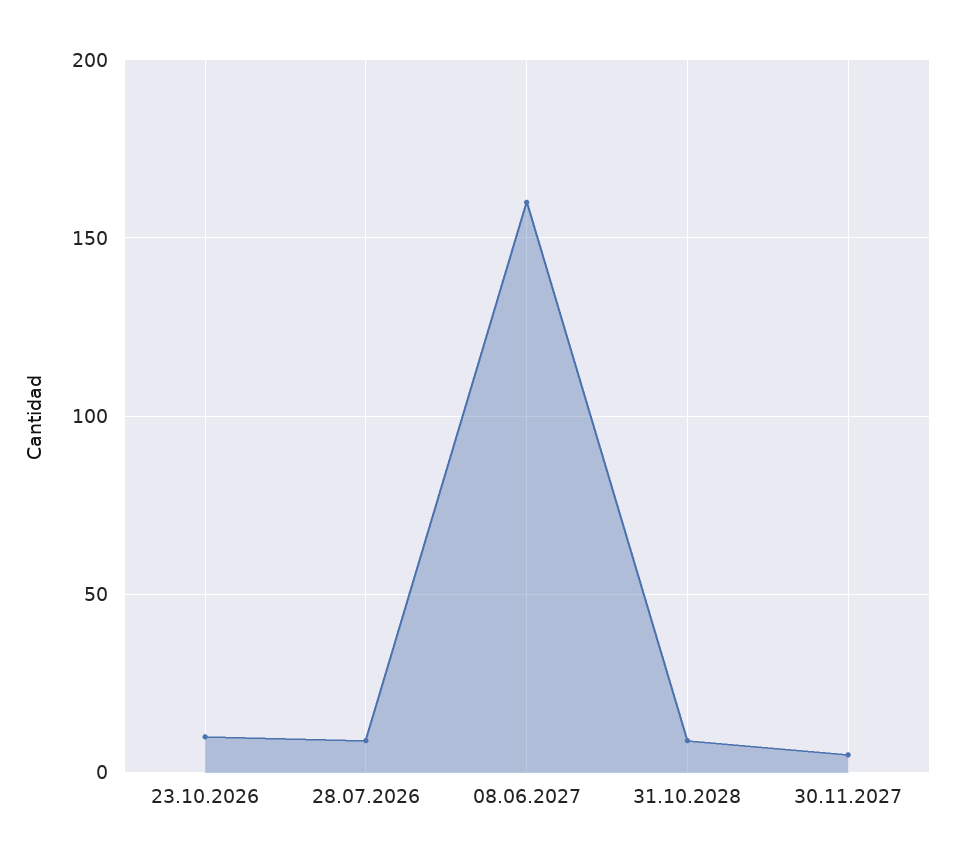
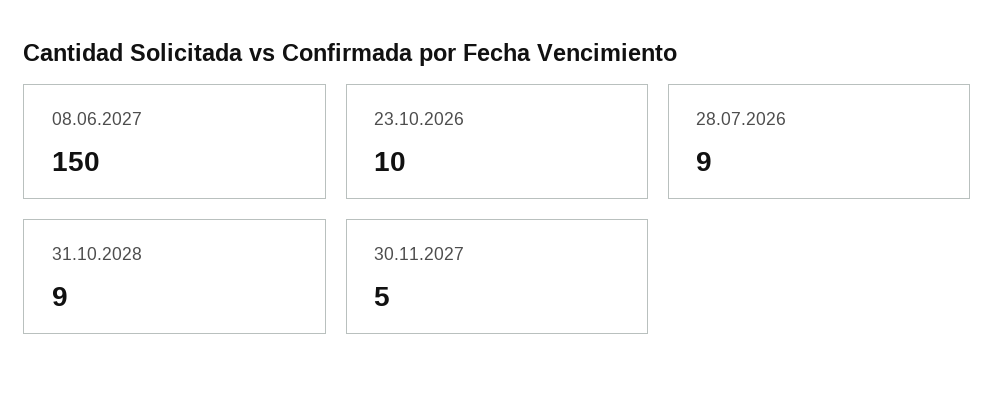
08.06.2027: 160 -> 150

